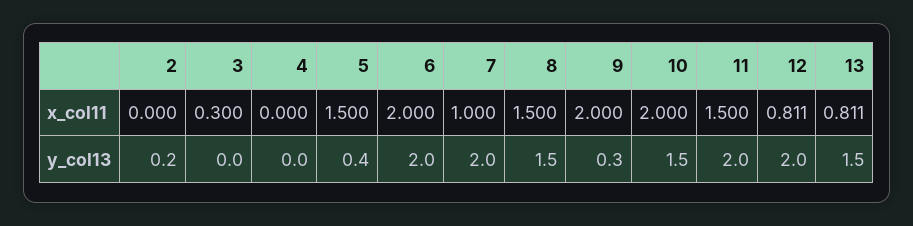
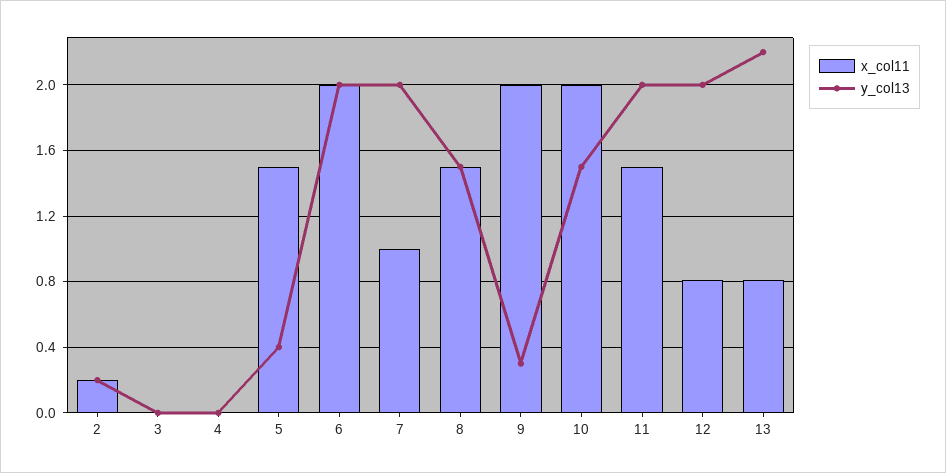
x_col11, 2: 0 -> 0.2
x_col11, 3: 0.3 -> 0
y_col13, 13: 1.5 -> 2.2

